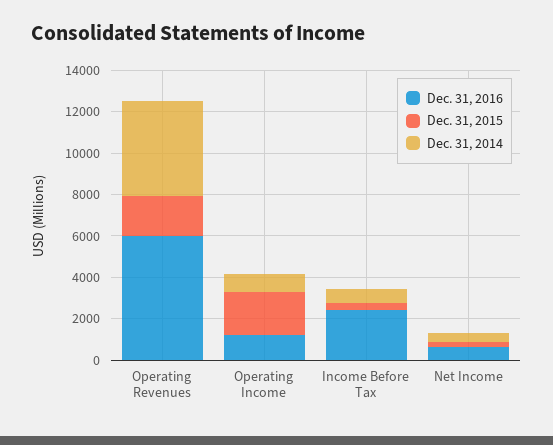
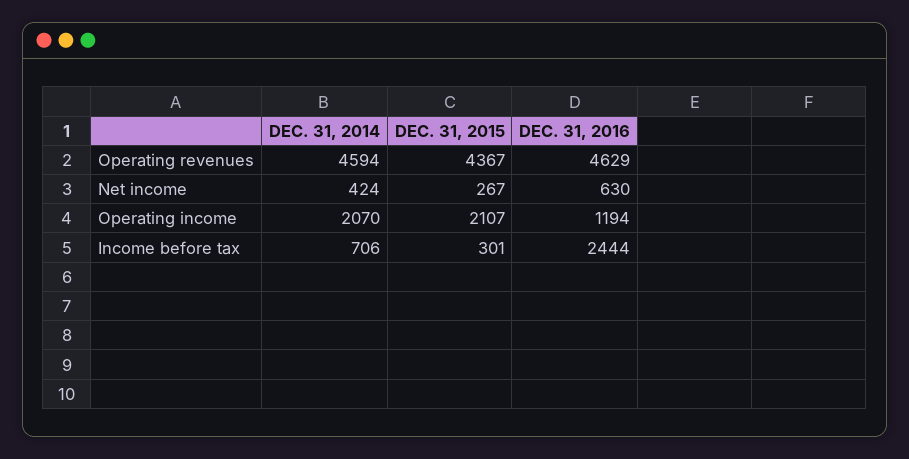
Dec. 31, 2016, Operating Revenues: 6000 -> 4629
Dec. 31, 2015, Operating Revenues: 2000 -> 4367
Dec. 31, 2014, Operating Income: 1000 -> 2070

